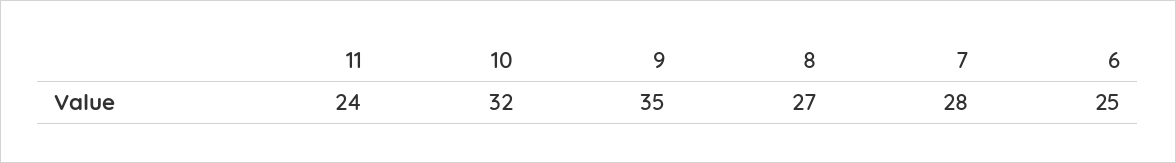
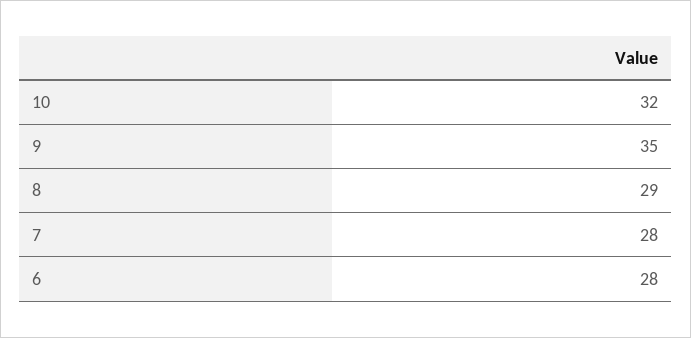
11: 24 -> none
8: 27 -> 29
6: 25 -> 28

